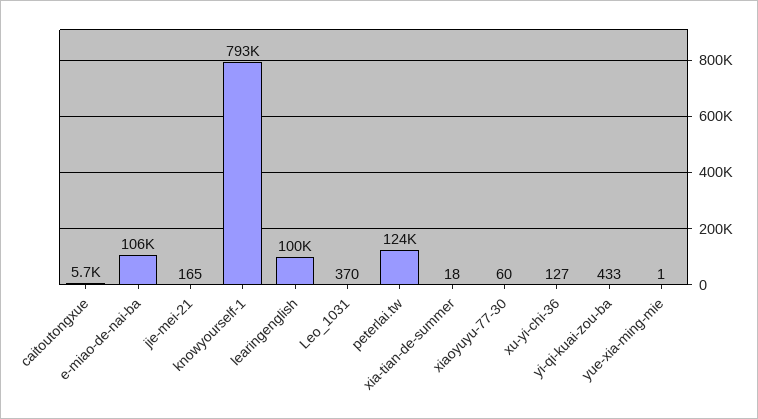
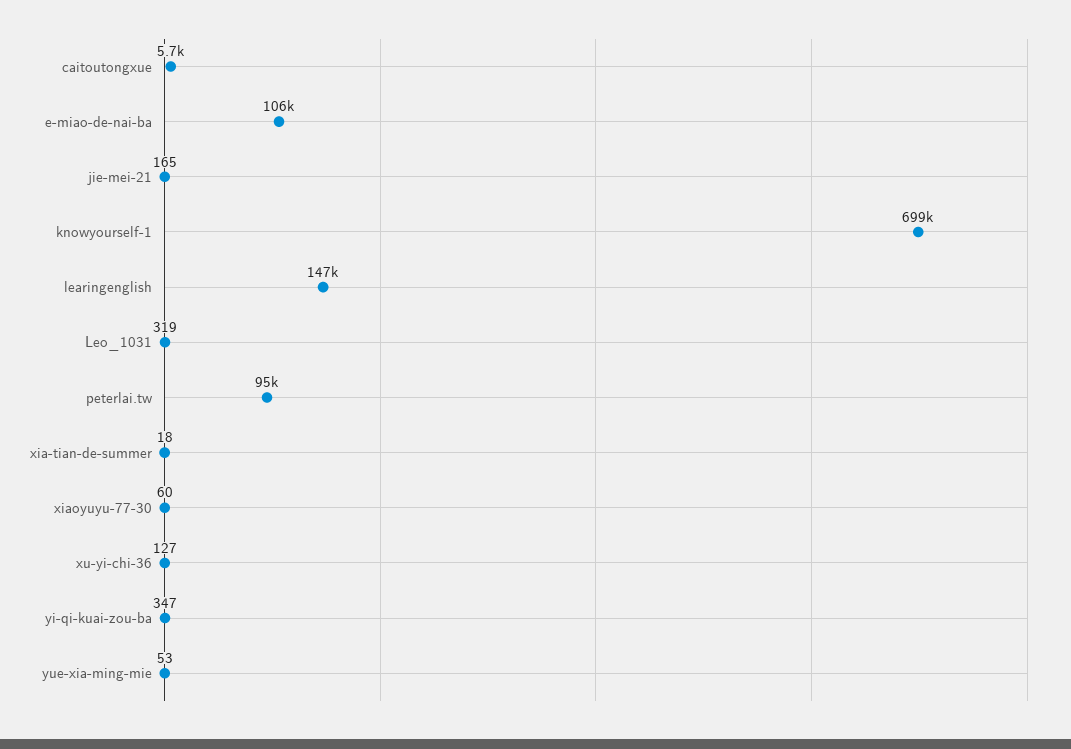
knowyourself-1: 793000 -> 699000
learingenglish: 100000 -> 147000
Leo_1031: 370 -> 319
peterlai.tw: 124000 -> 95000
yi-qi-kuai-zou-ba: 433 -> 347
yue-xia-ming-mie: 1 -> 53

